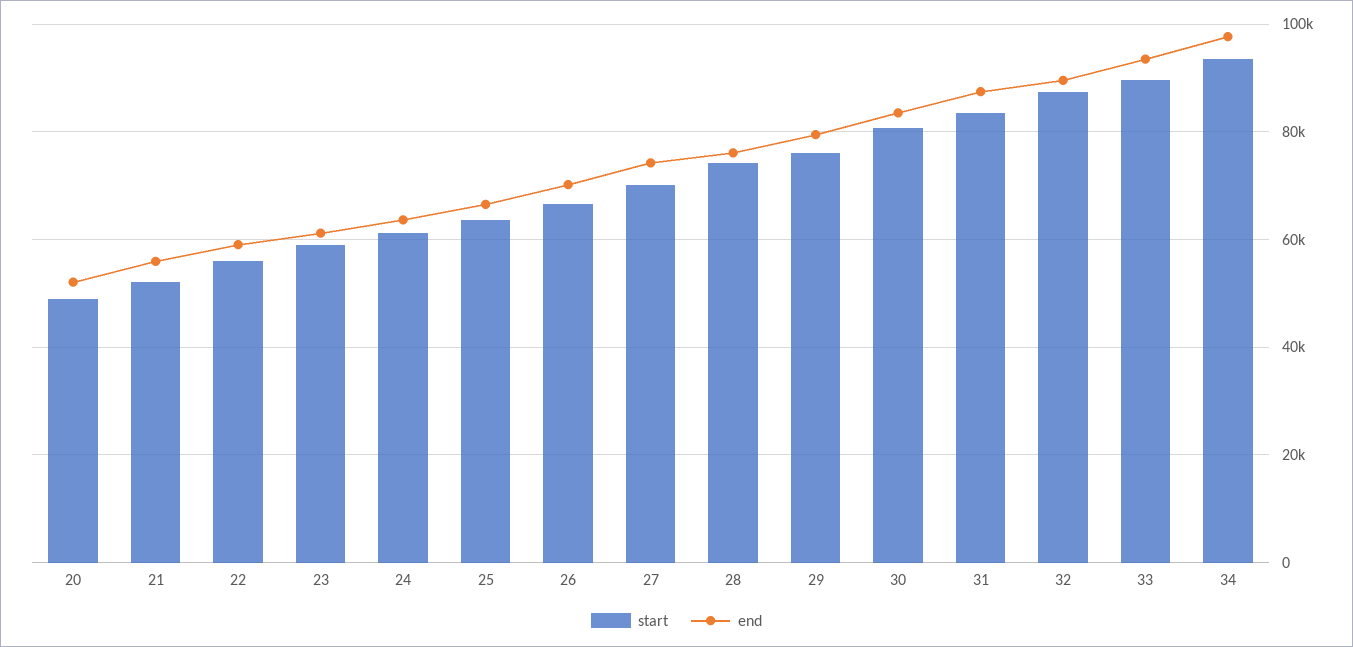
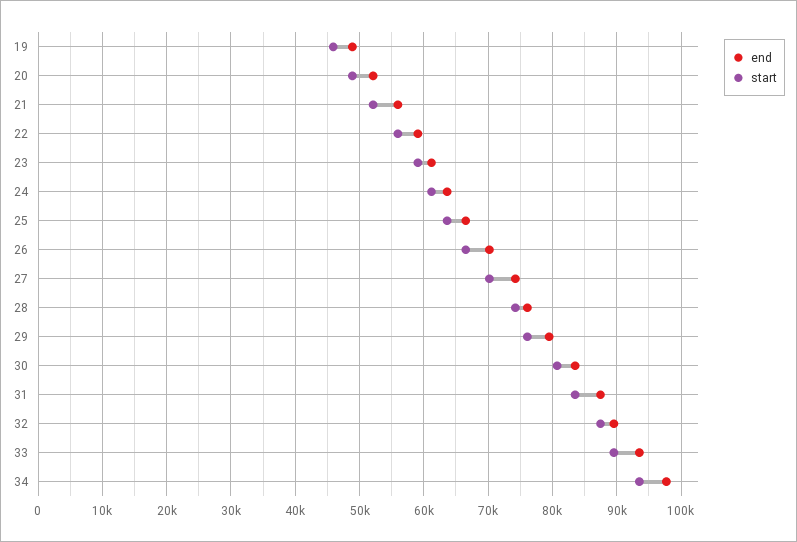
end, 19: none -> 49000
start, 19: none -> 46000

